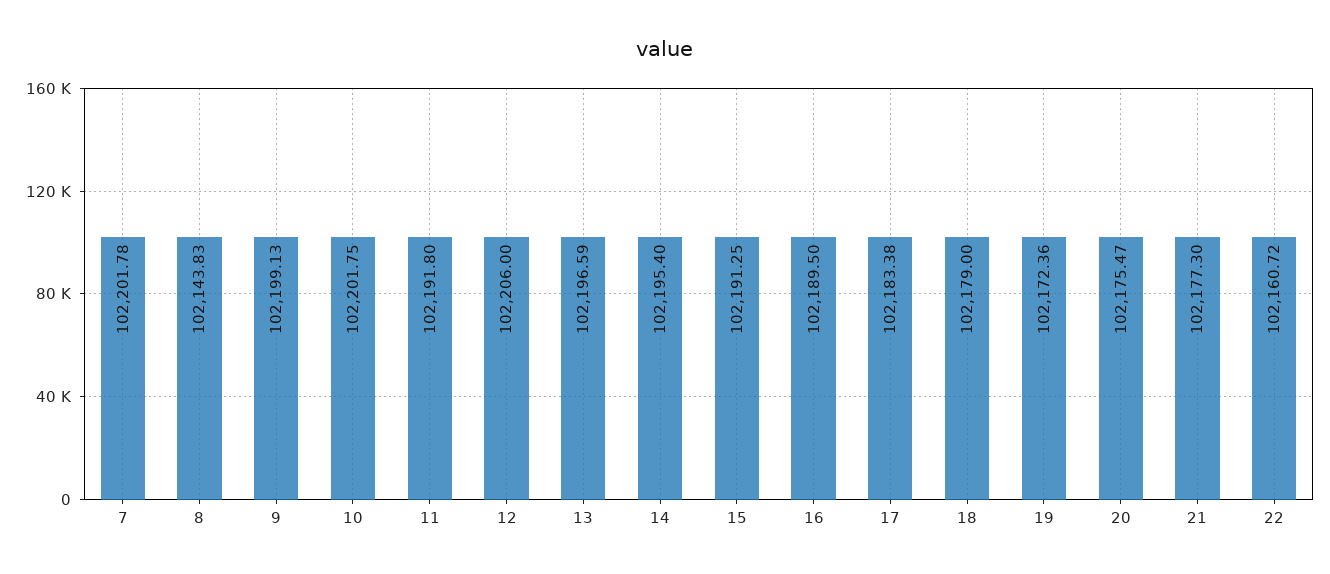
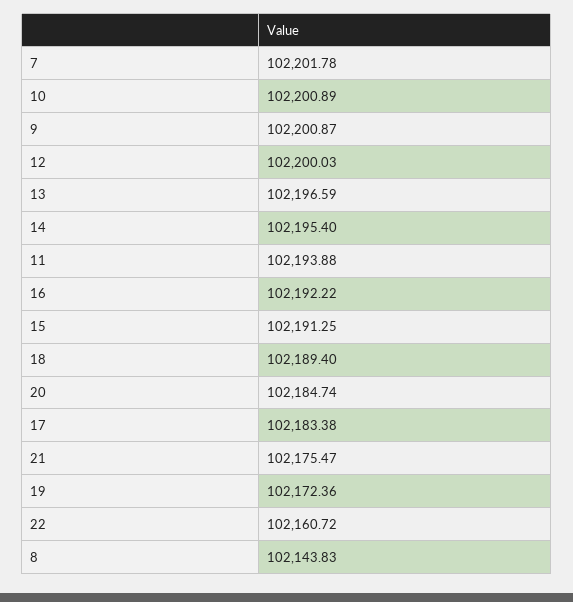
9: 102199.13 -> 102200.87
10: 102201.75 -> 102200.89
11: 102191.8 -> 102193.88
12: 102206 -> 102200.03
16: 102189.5 -> 102192.22
18: 102179 -> 102189.4
20: 102175.47 -> 102184.74
21: 102177.3 -> 102175.47

